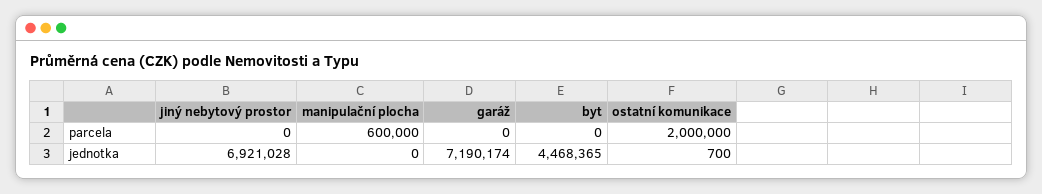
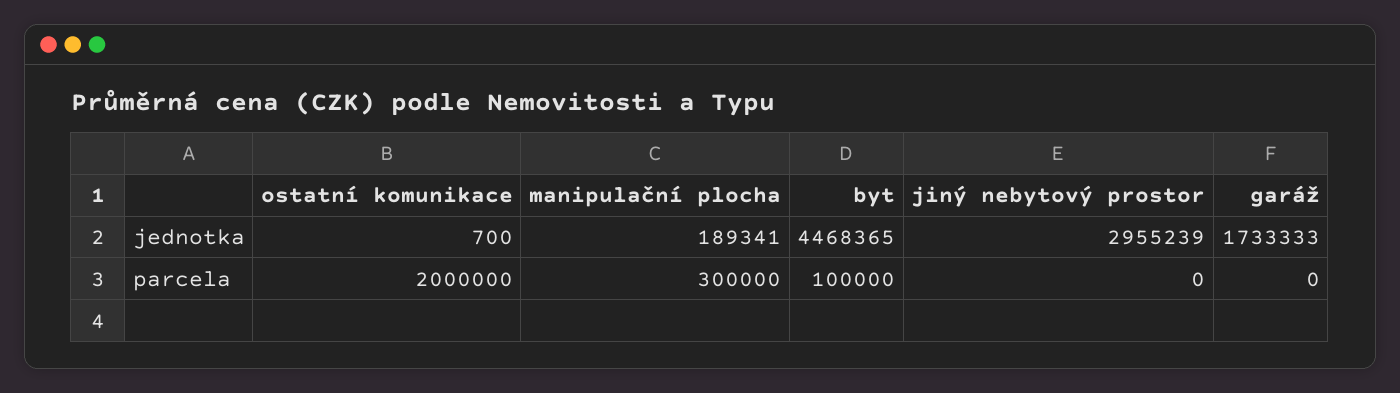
manipulační plocha, parcela: 600000 -> 300000
byt, parcela: 0 -> 100000
jiný nebytový prostor, jednotka: 6921028 -> 2955239
manipulační plocha, jednotka: 0 -> 189341
garáž, jednotka: 7190174 -> 1733333

